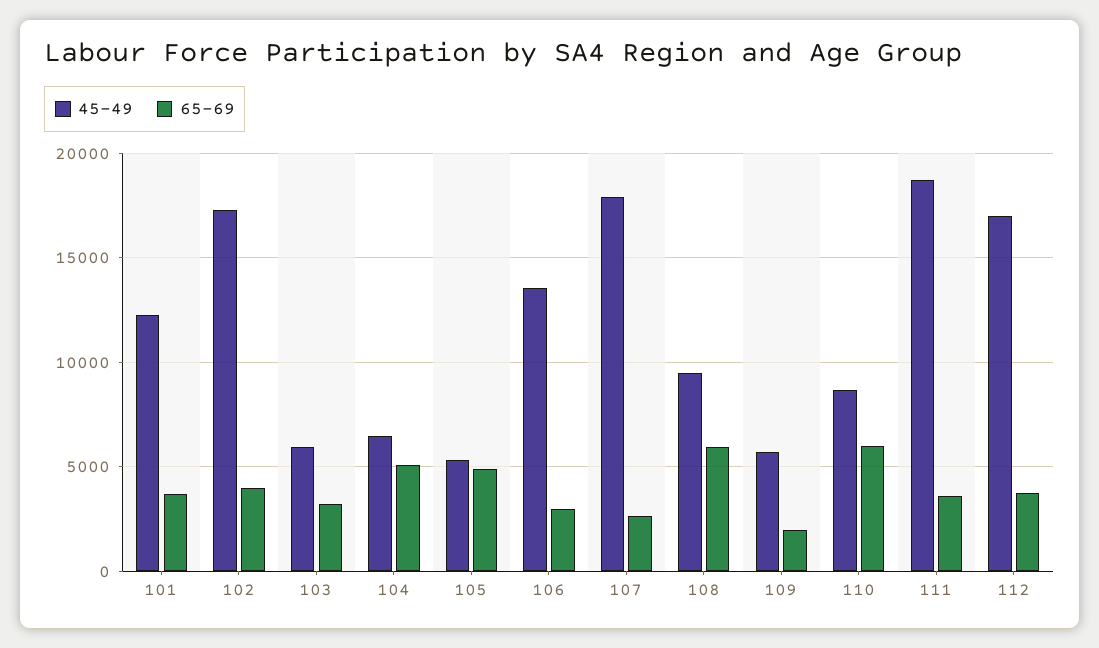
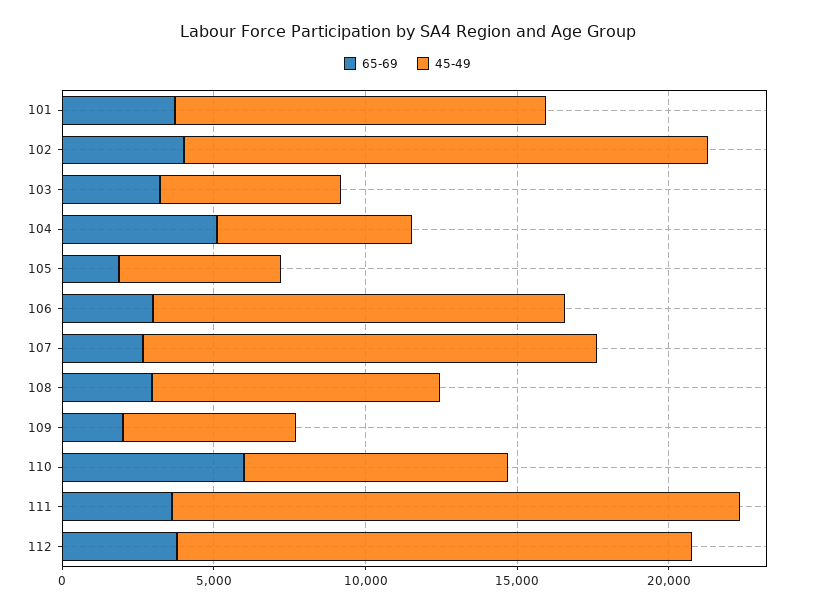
65-69, 105: 5000 -> 2000
45-49, 107: 18000 -> 15000
65-69, 108: 6000 -> 3000

